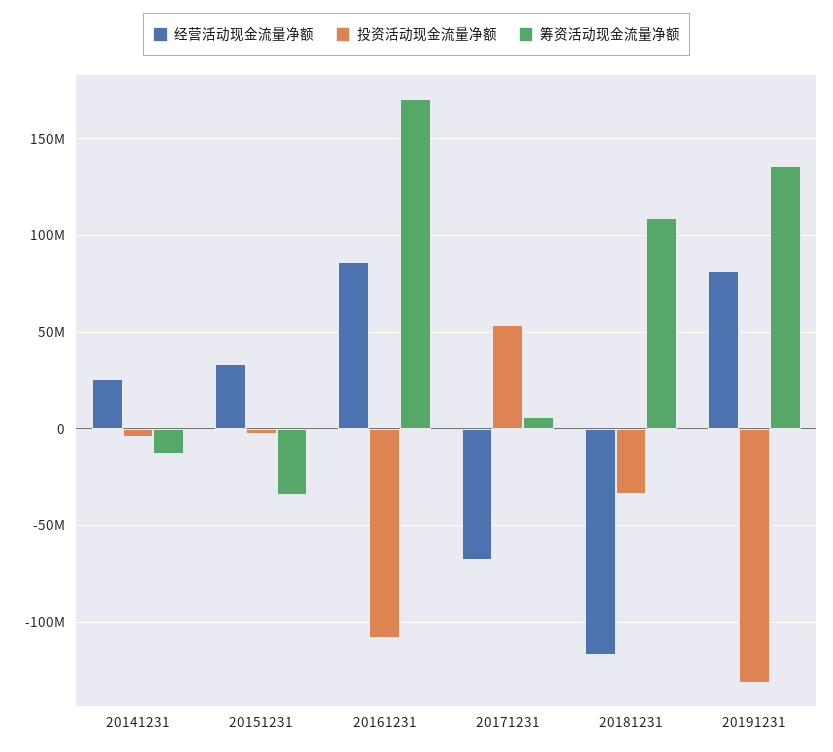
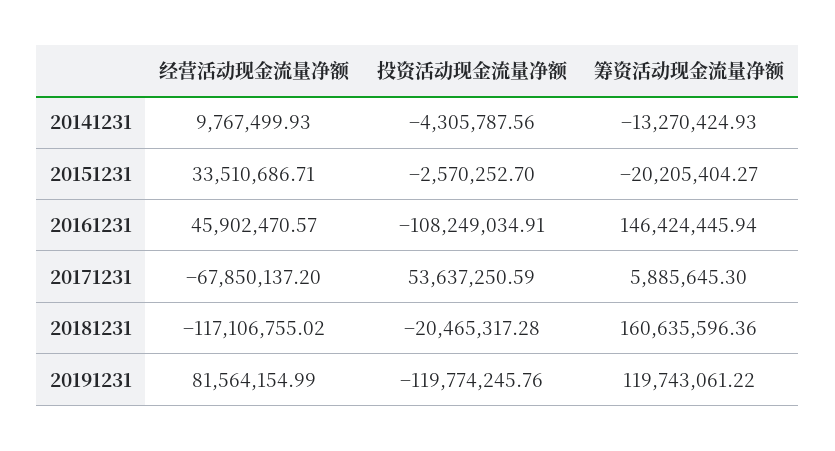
经营活动现金流量净额, 20141231: 25000000 -> 9767499.93
筹资活动现金流量净额, 20151231: -35000000 -> -20205404.27
经营活动现金流量净额, 20161231: 85000000 -> 45902470.57
筹资活动现金流量净额, 20161231: 170000000 -> 146424445.94
投资活动现金流量净额, 20181231: -35000000 -> -20465317.28
筹资活动现金流量净额, 20181231: 110000000 -> 160635596.36
投资活动现金流量净额, 20191231: -130000000 -> -119774245.76
筹资活动现金流量净额, 20191231: 135000000 -> 119743061.22

